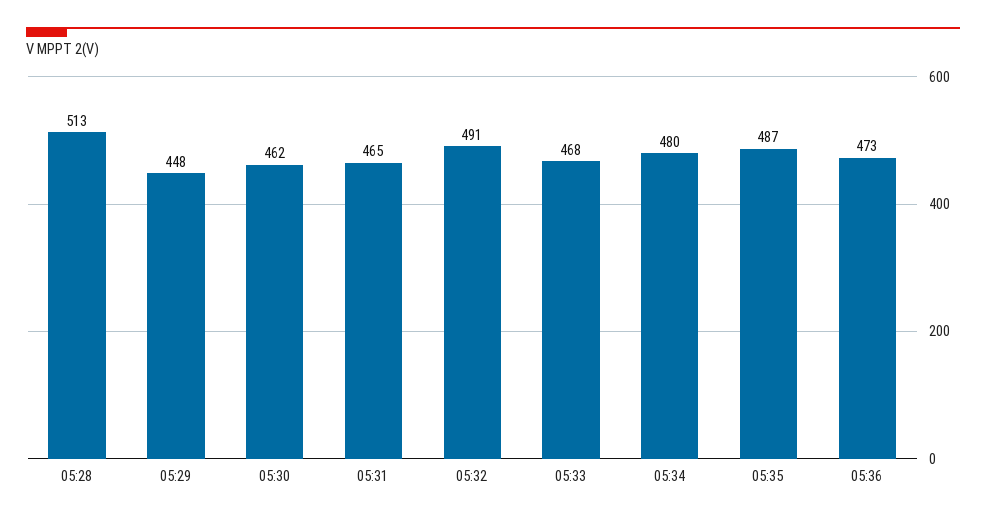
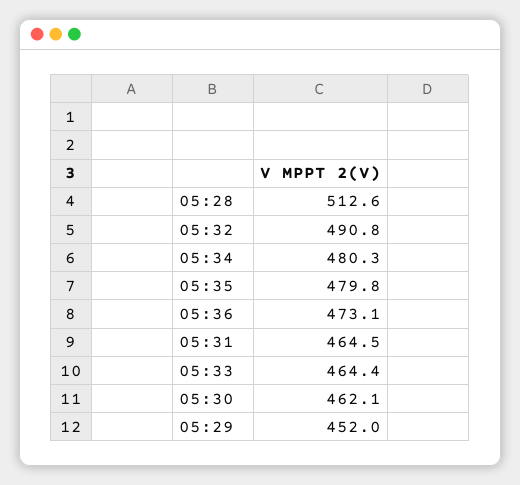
05:29: 448 -> 452
05:33: 468 -> 464.4
05:35: 487 -> 479.8

